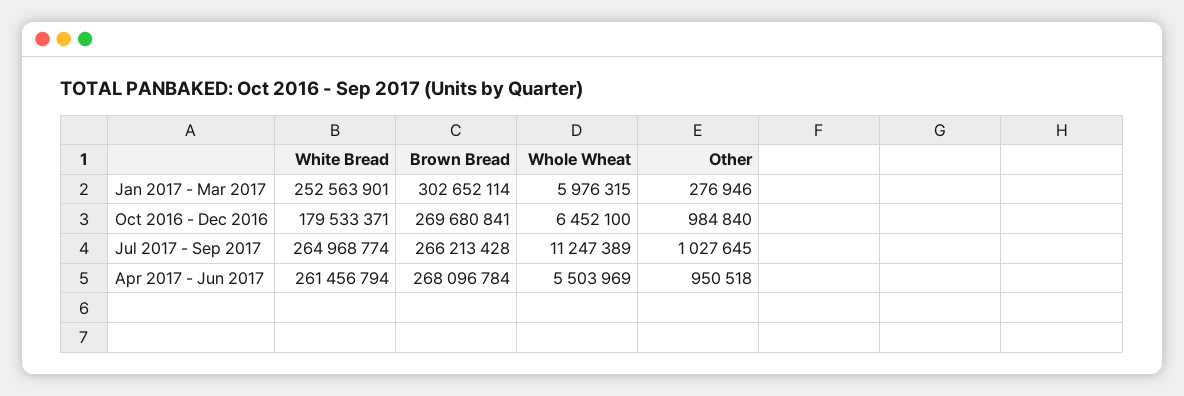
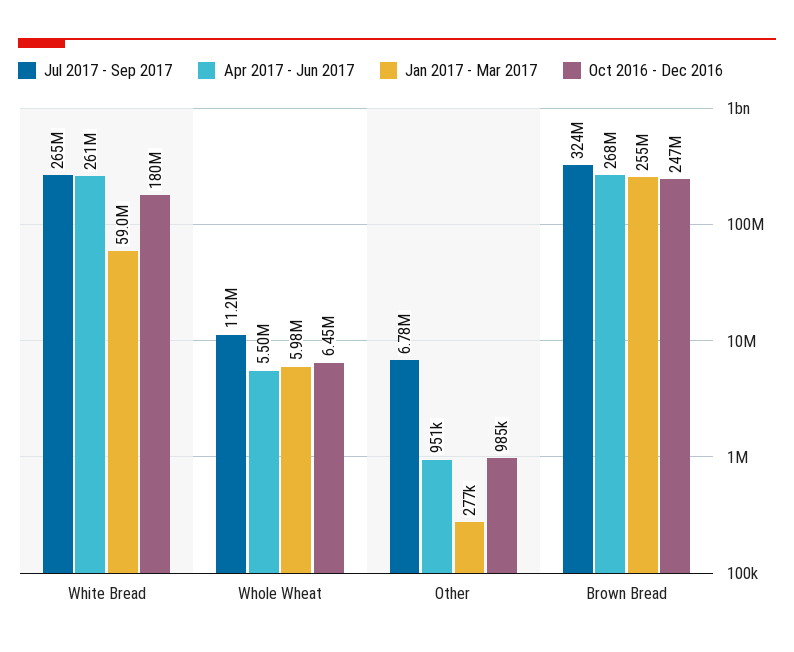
Jan 2017 - Mar 2017, White Bread: 252563901 -> 59000000
Jan 2017 - Mar 2017, Brown Bread: 302652114 -> 255000000
Oct 2016 - Dec 2016, Brown Bread: 269680841 -> 247000000
Jul 2017 - Sep 2017, Brown Bread: 266213428 -> 324000000
Jul 2017 - Sep 2017, Other: 1027645 -> 6780000

